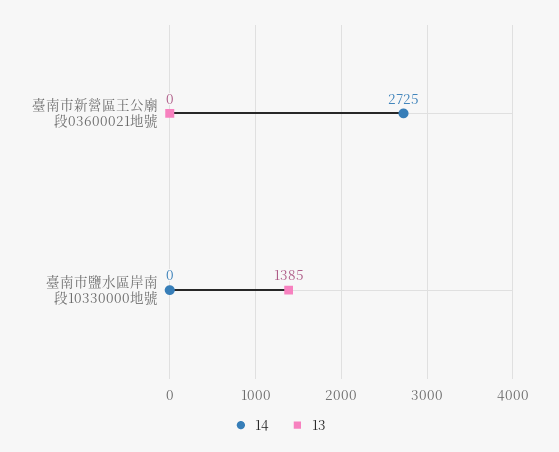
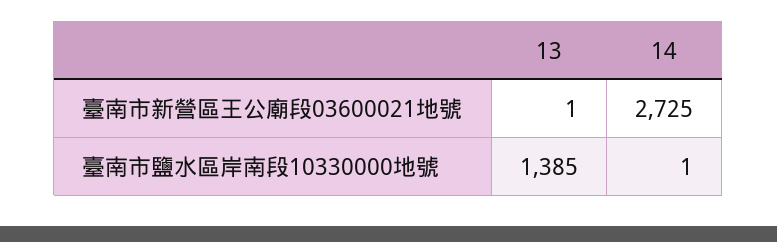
13, 臺南市新營區王公廟段03600021地號: 0 -> 1
14, 臺南市鹽水區岸南段10330000地號: 0 -> 1

